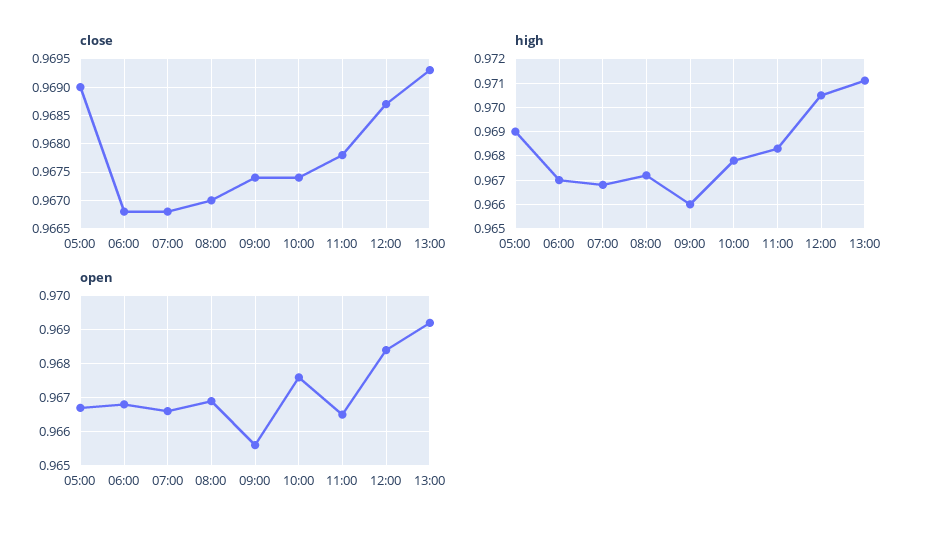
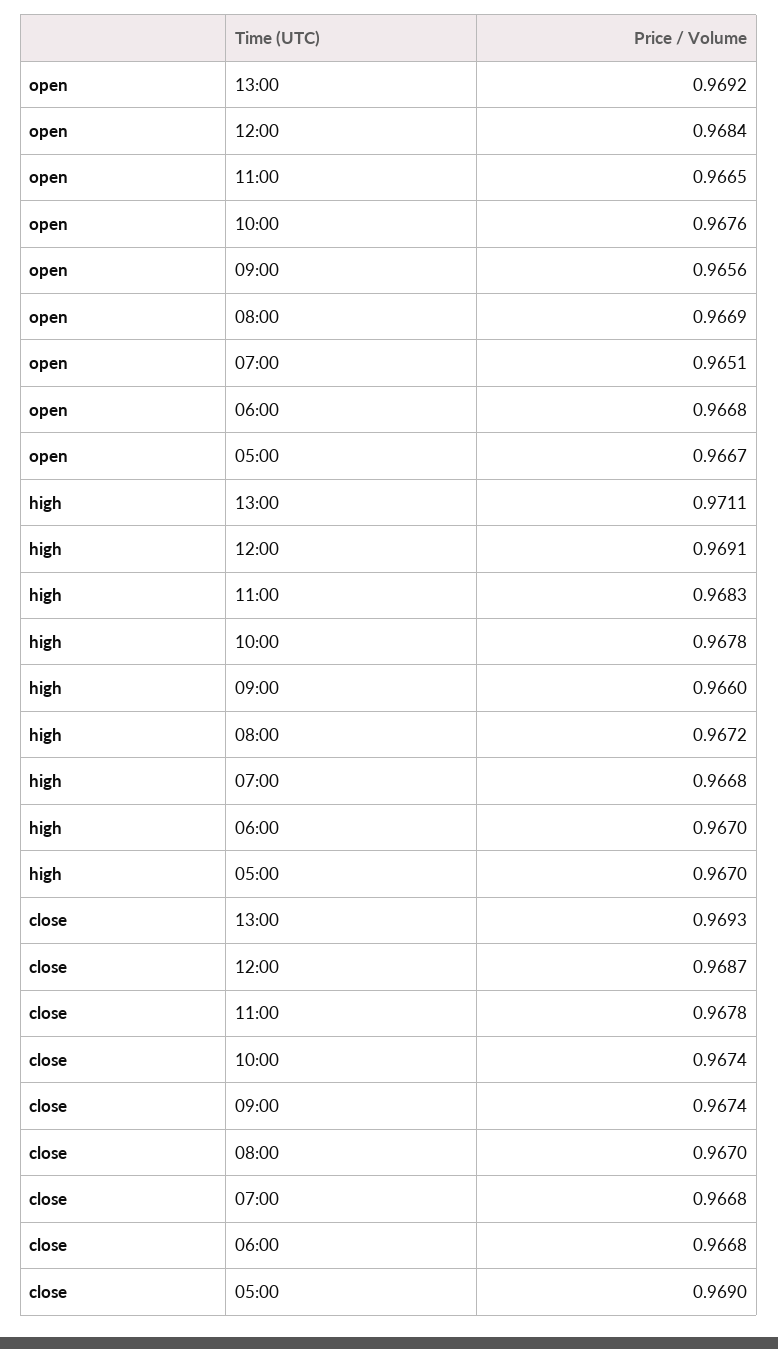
high, 05:00: 0.969 -> 0.967
high, 12:00: 0.9705 -> 0.9691
open, 07:00: 0.9665 -> 0.9651

